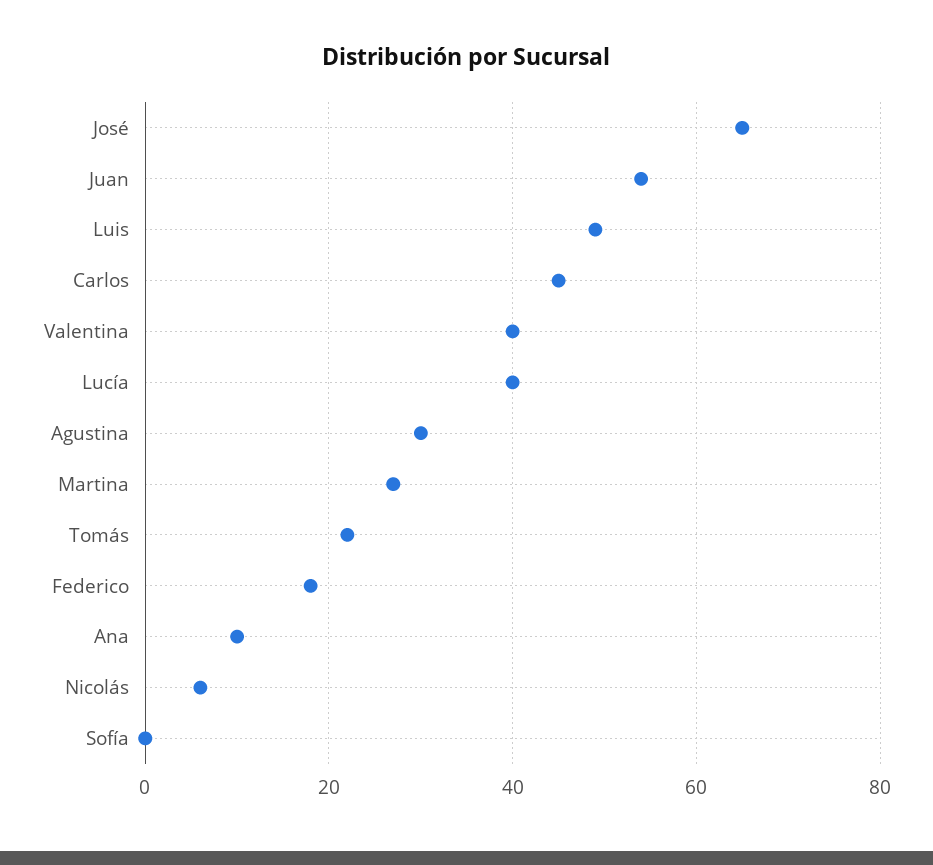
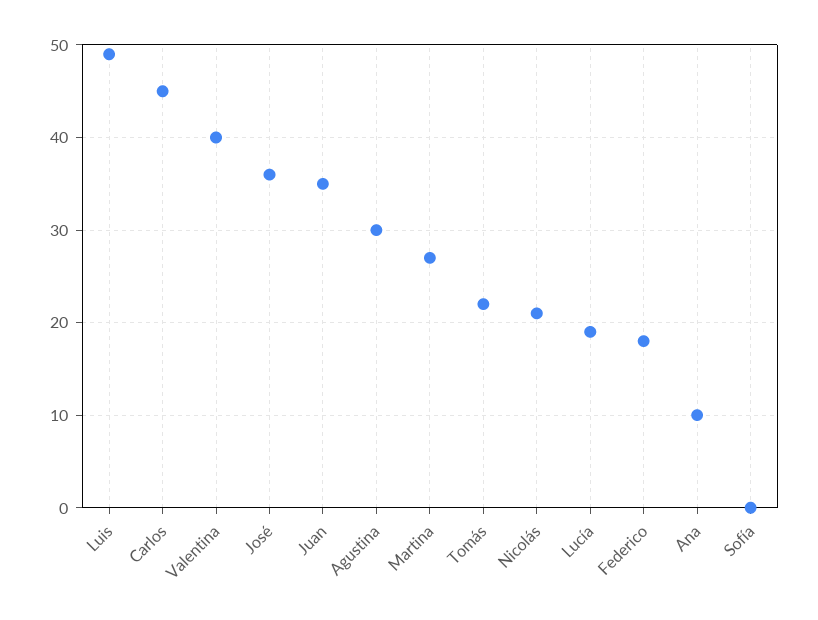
José: 65 -> 36
Juan: 55 -> 35
Lucía: 40 -> 19
Nicolás: 5 -> 21

